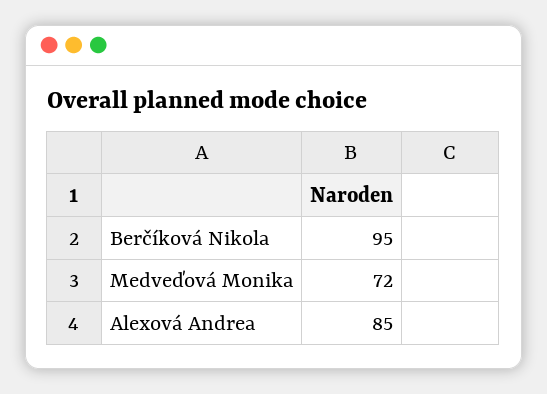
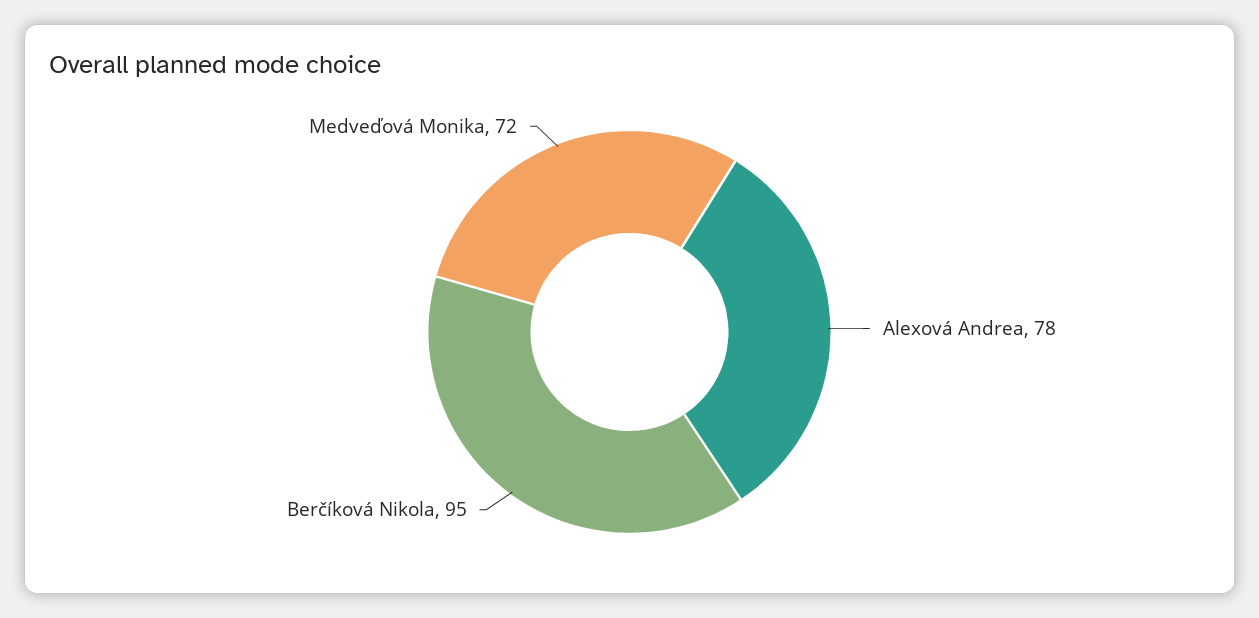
Alexová Andrea: 85 -> 78

